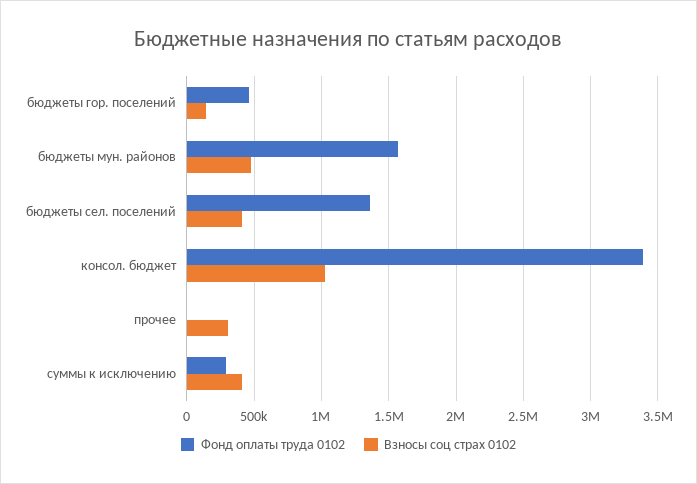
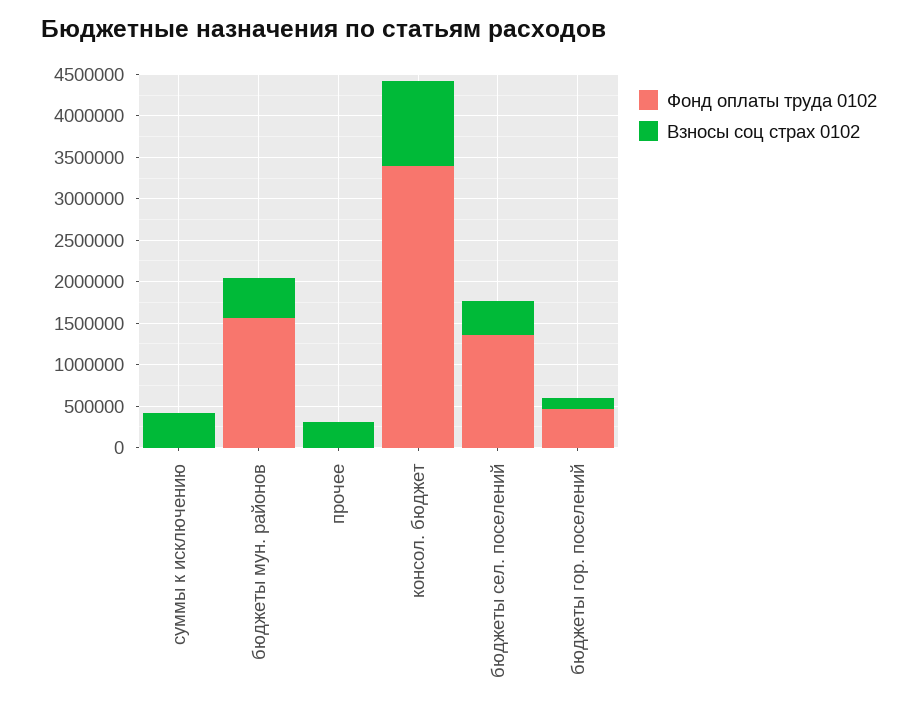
Фонд оплаты труда 0102, суммы к исключению: 300000 -> 0

